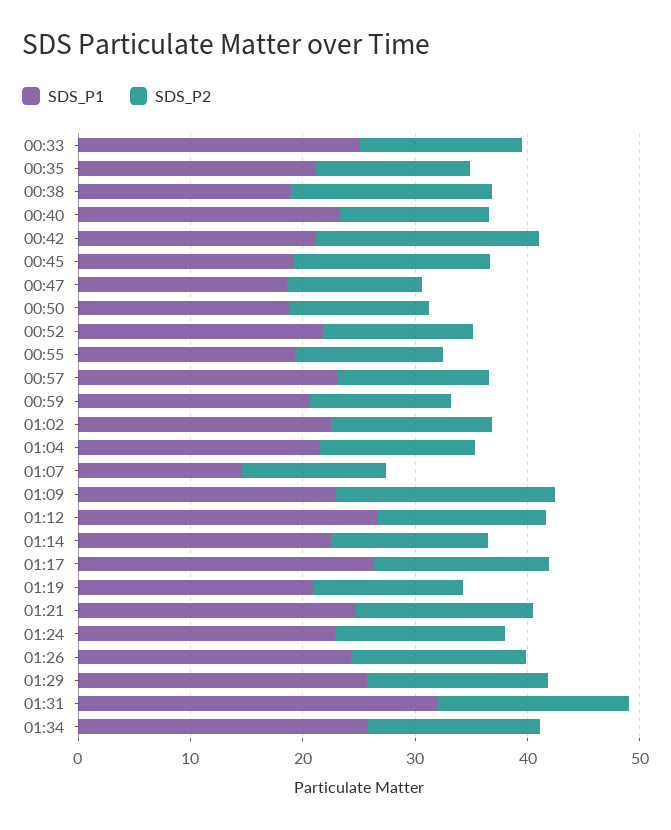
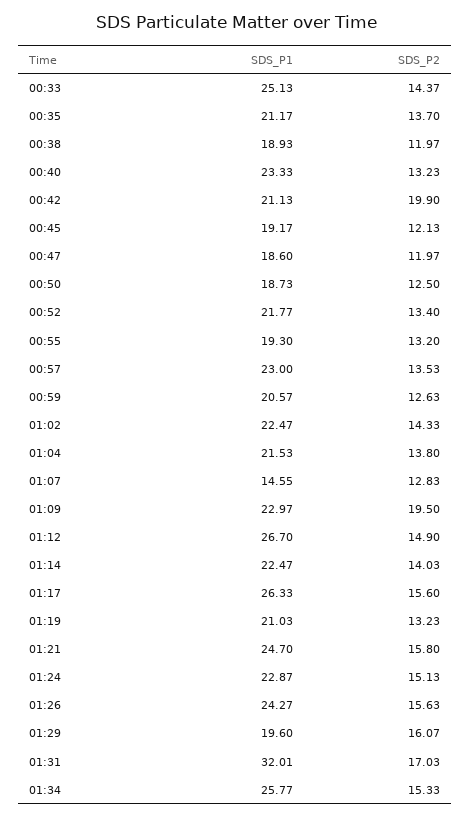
SDS_P2, 00:38: 18 -> 11.97
SDS_P2, 00:45: 18 -> 12.13
SDS_P1, 01:29: 26 -> 19.6

